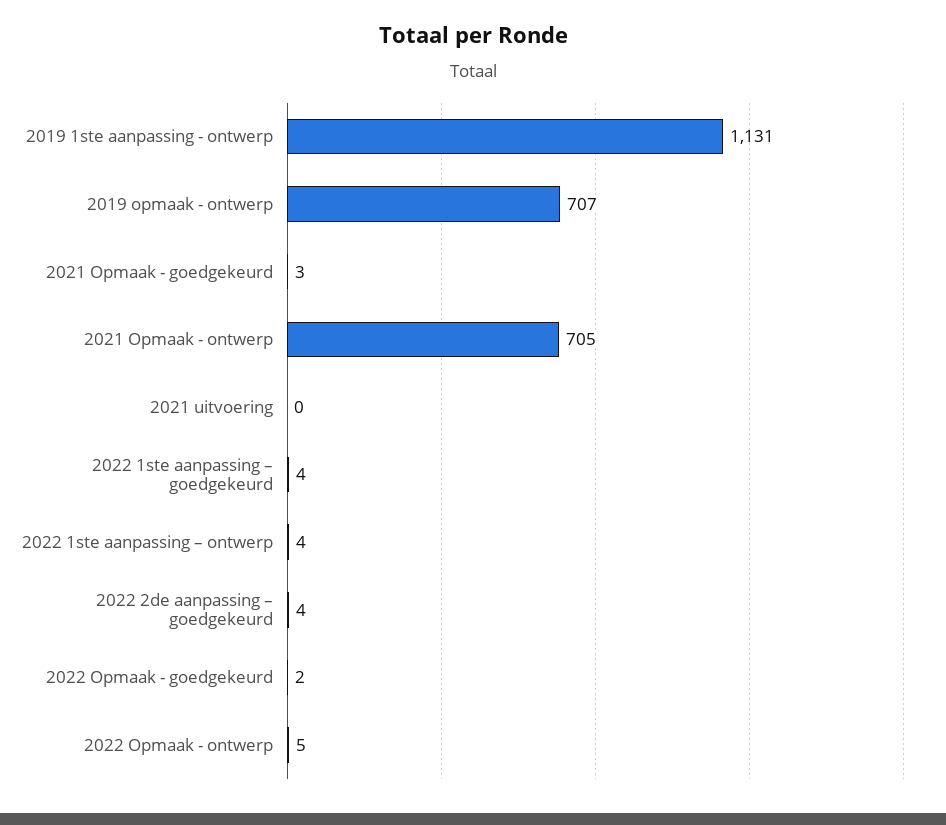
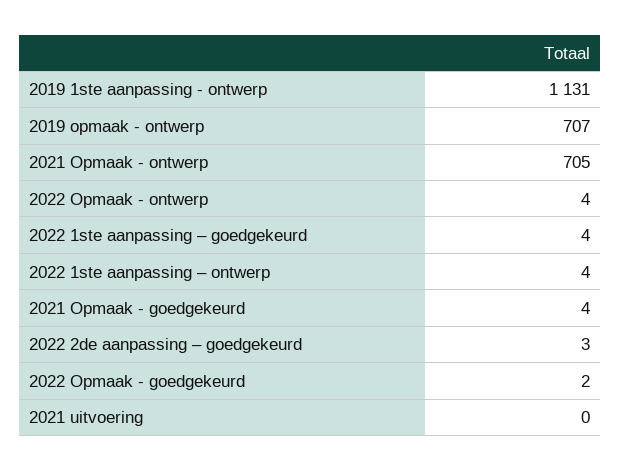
2021 Opmaak - goedgekeurd: 3 -> 4
2022 2de aanpassing – goedgekeurd: 4 -> 3
2022 Opmaak - ontwerp: 5 -> 4

